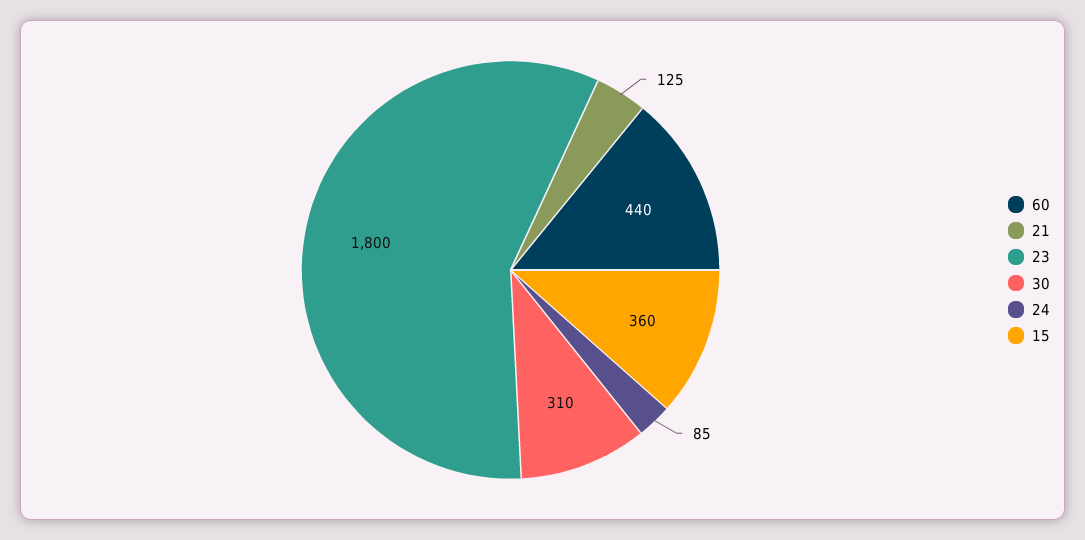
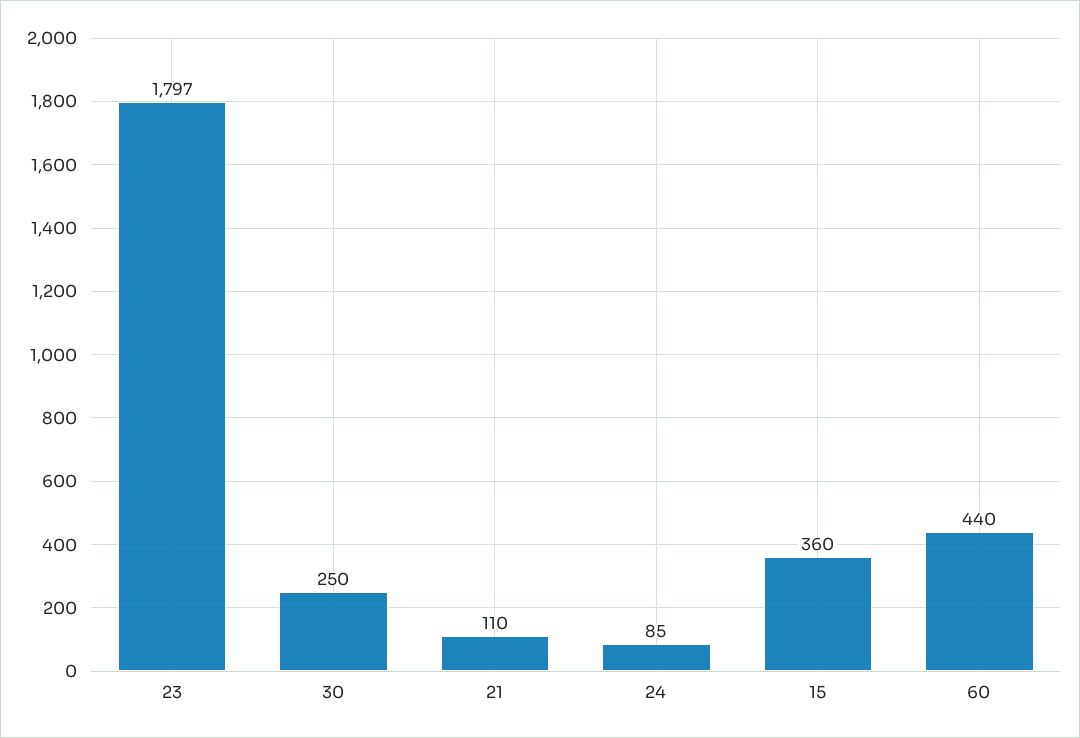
21: 125 -> 110
23: 1800 -> 1797
30: 310 -> 250

